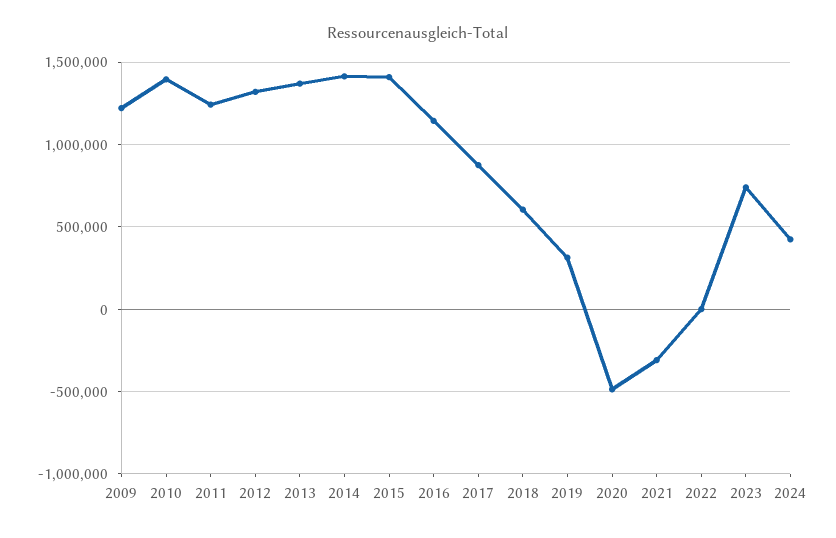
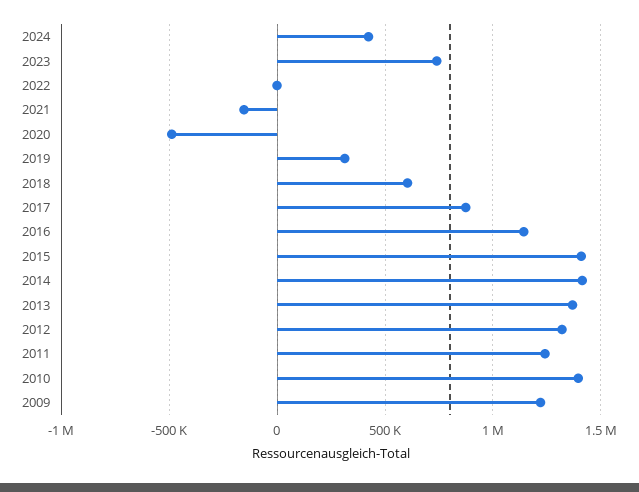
2021: -300000 -> -150000

